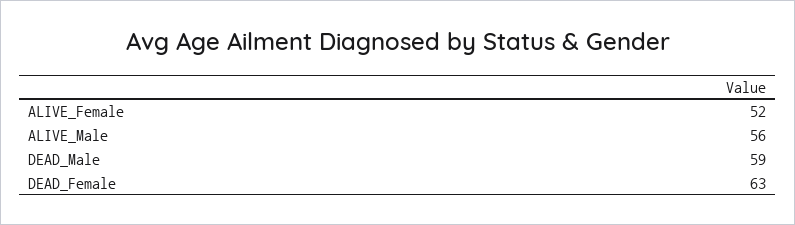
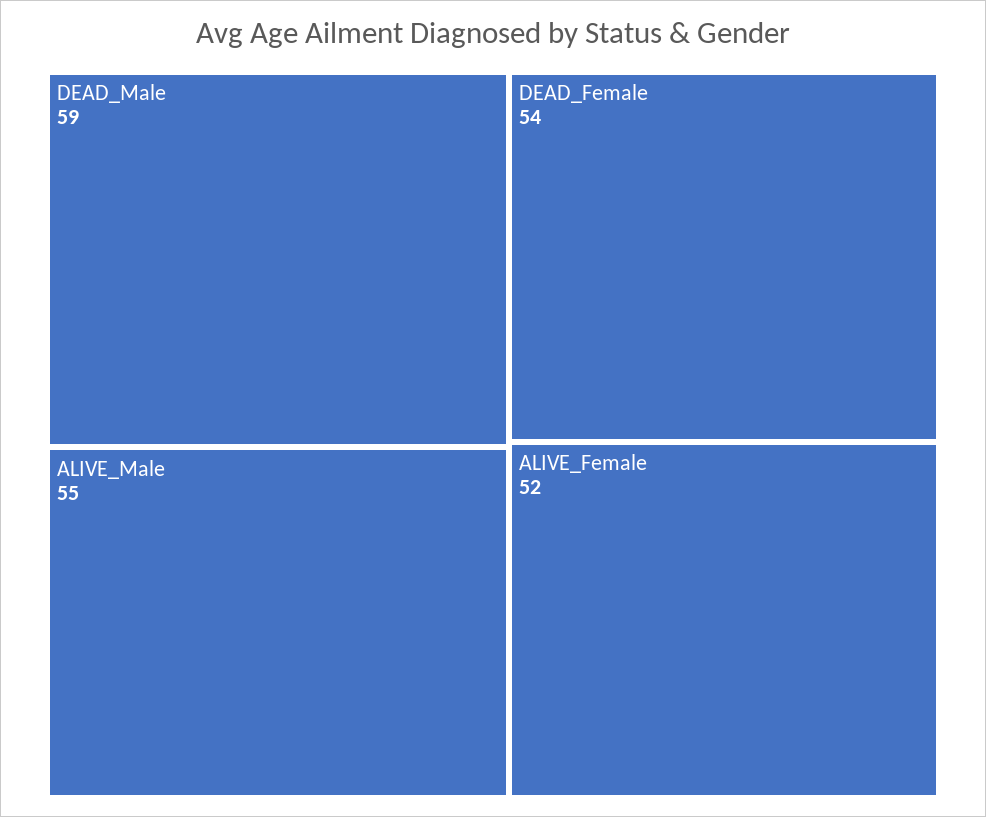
ALIVE_Male: 56 -> 55
DEAD_Female: 63 -> 54

